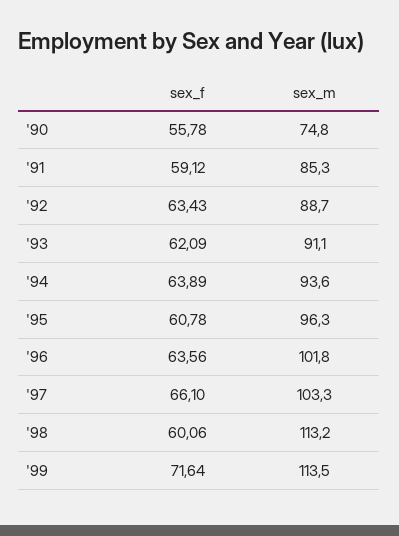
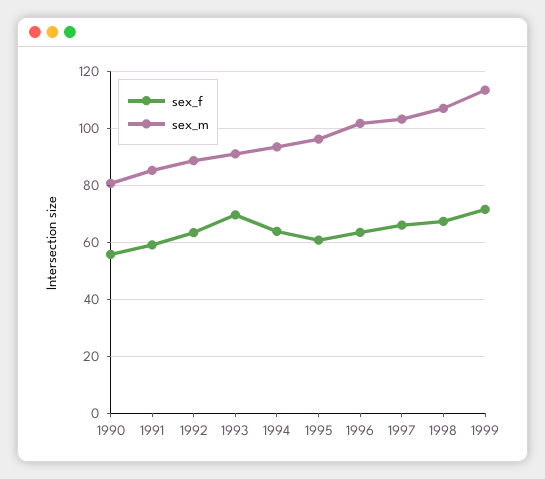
sex_m, '90: 74.8 -> 80
sex_f, '93: 62.09 -> 70
sex_f, '98: 60.06 -> 67.5
sex_m, '98: 113.2 -> 107.5

